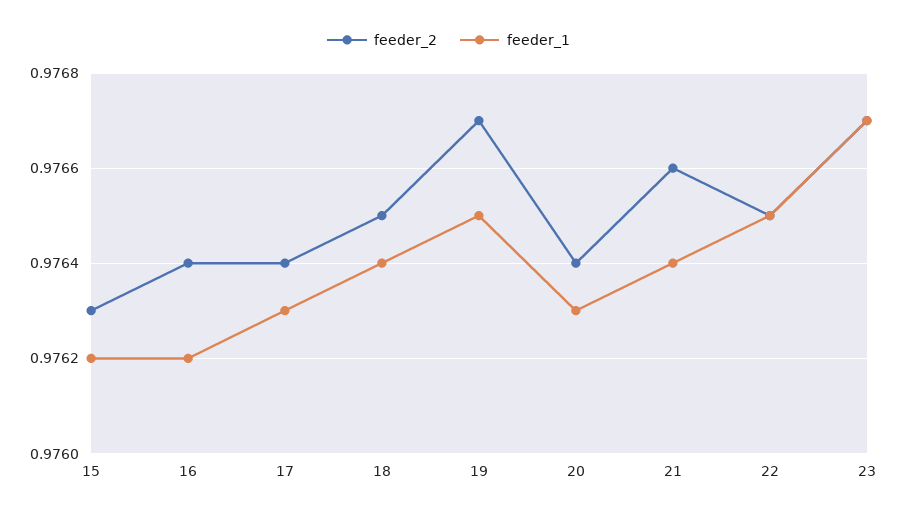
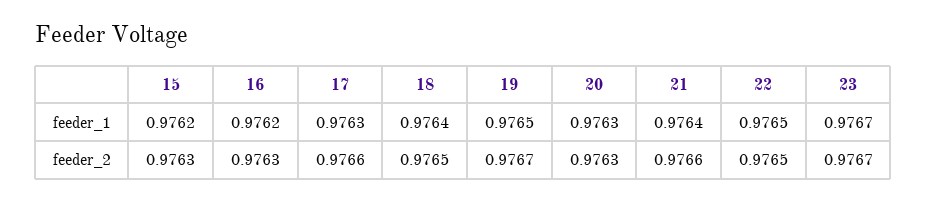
feeder_2, 16: 0.9764 -> 0.9763
feeder_2, 17: 0.9764 -> 0.9766
feeder_2, 20: 0.9764 -> 0.9763

